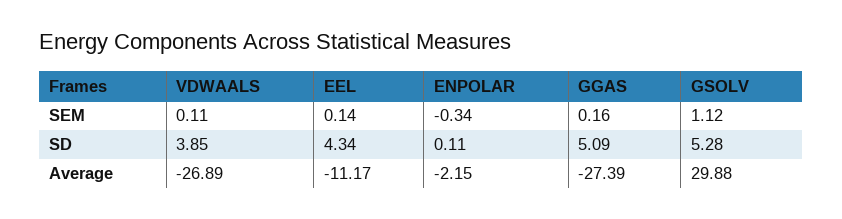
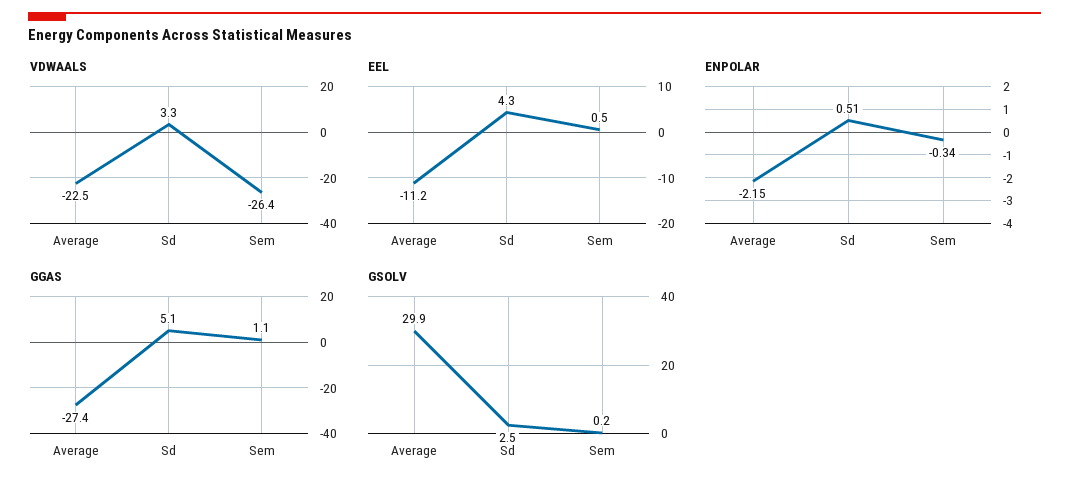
VDWAALS, SEM: 0.11 -> -26.4
EEL, SEM: 0.14 -> 0.5
GGAS, SEM: 0.16 -> 1.1
GSOLV, SEM: 1.12 -> 0.2
VDWAALS, SD: 3.85 -> 3.3
ENPOLAR, SD: 0.11 -> 0.51
GSOLV, SD: 5.28 -> 2.5
VDWAALS, Average: -26.89 -> -22.5

